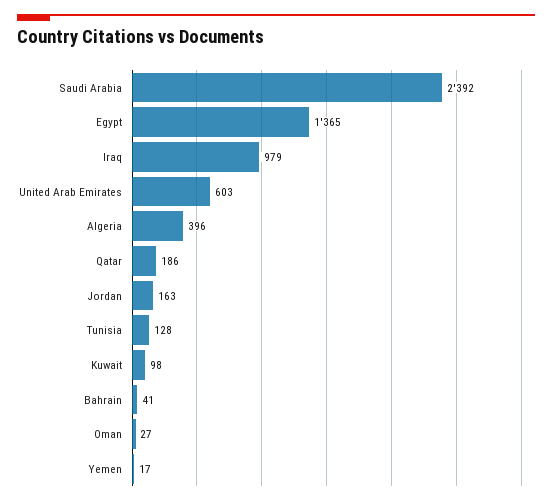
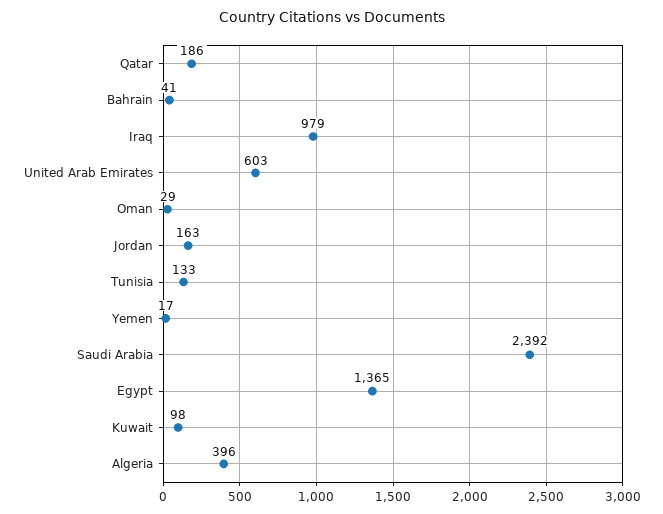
Tunisia: 128 -> 133
Oman: 27 -> 29

